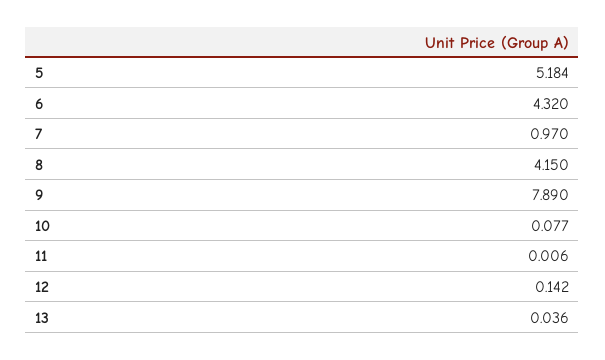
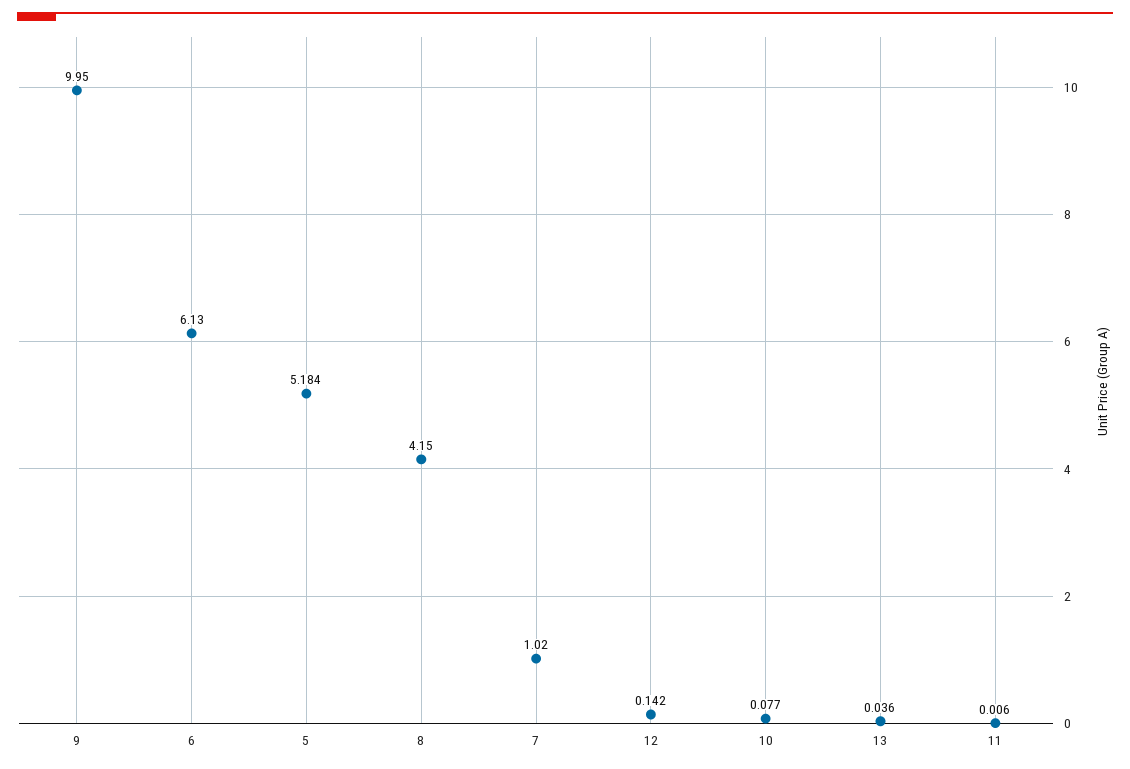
6: 4.32 -> 6.13
7: 0.97 -> 1.02
9: 7.89 -> 9.95

